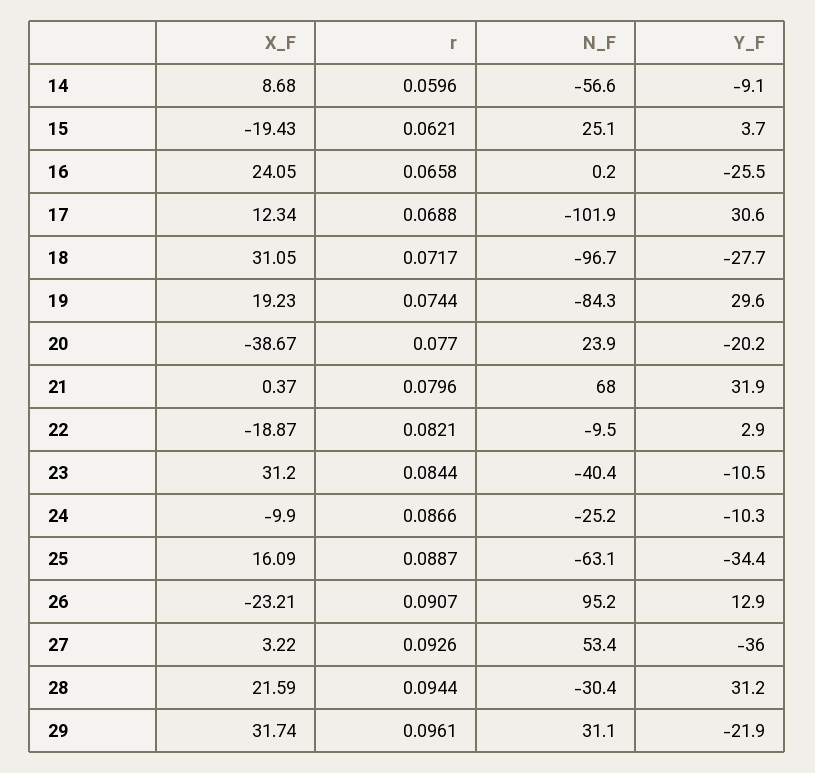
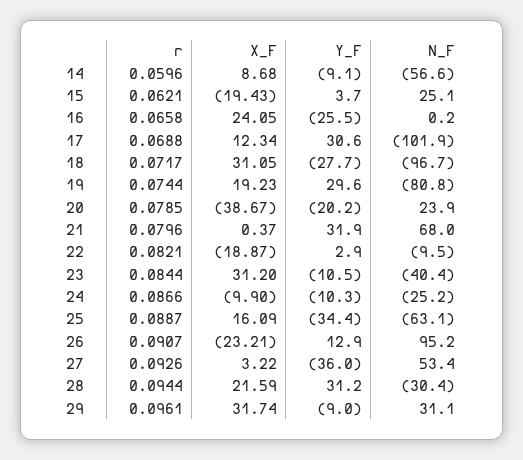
N_F, 19: -84.3 -> -80.8
r, 20: 0.077 -> 0.0785
Y_F, 29: -21.9 -> -9

